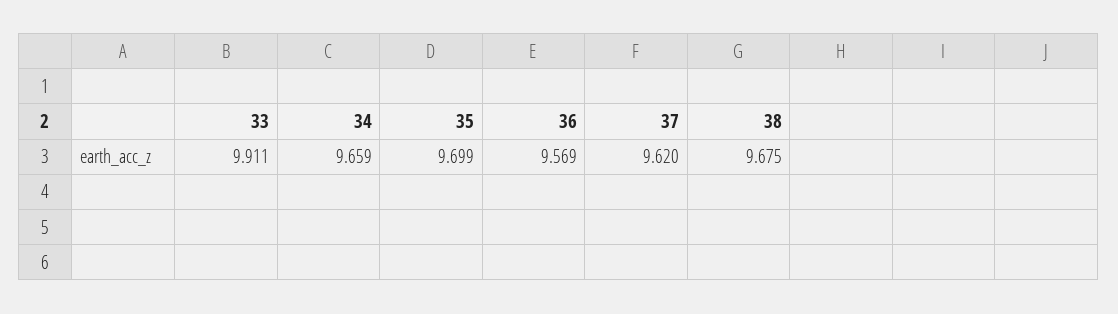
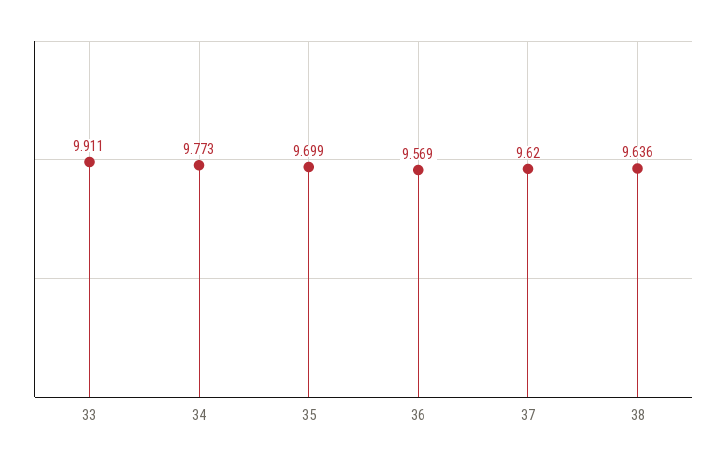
34: 9.659 -> 9.773
38: 9.675 -> 9.636

